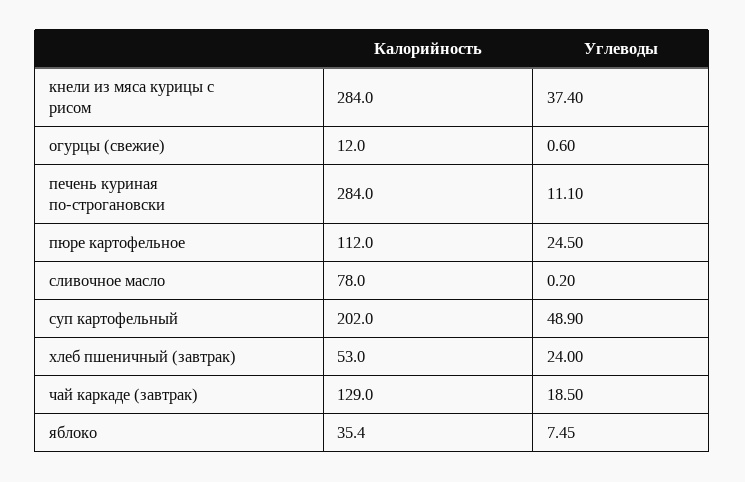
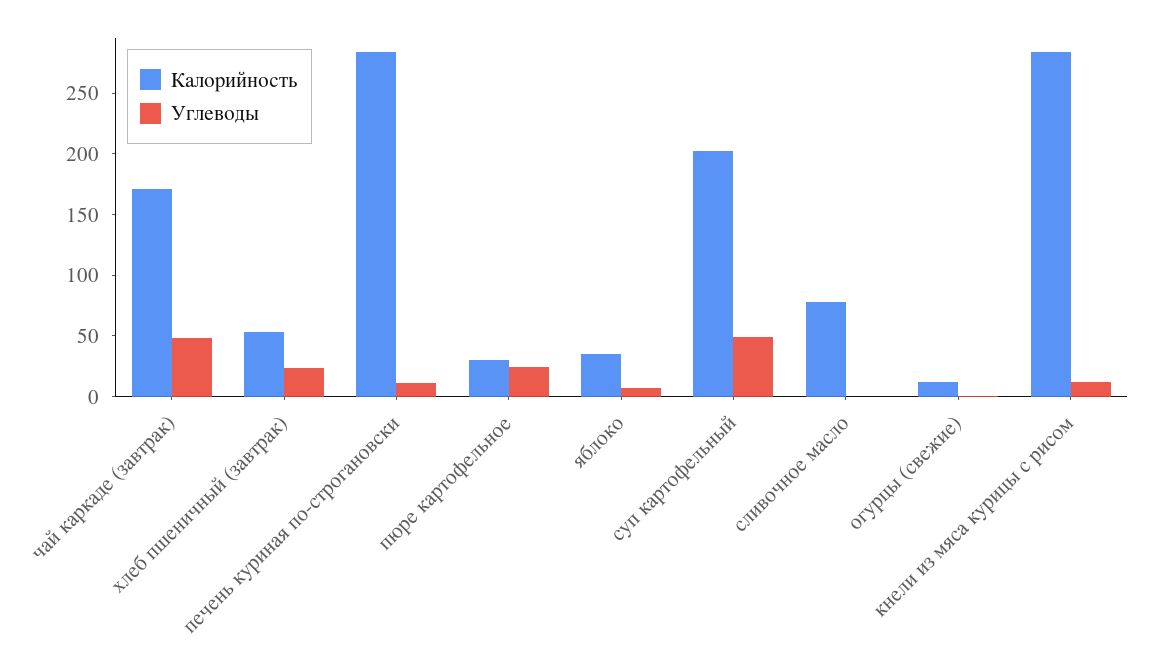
Углеводы, кнели из мяса курицы с рисом: 37.4 -> 10
Калорийность, пюре картофельное: 112 -> 30
Калорийность, чай каркаде (завтрак): 129 -> 170
Углеводы, чай каркаде (завтрак): 18.5 -> 50

